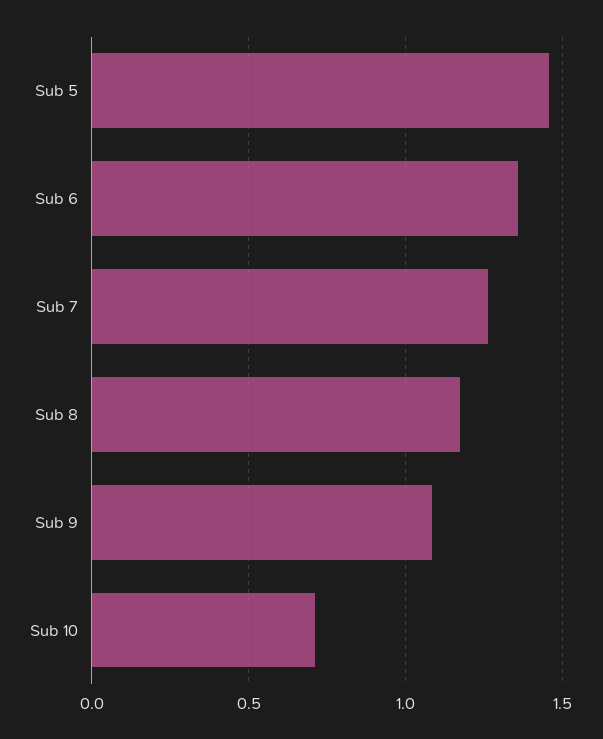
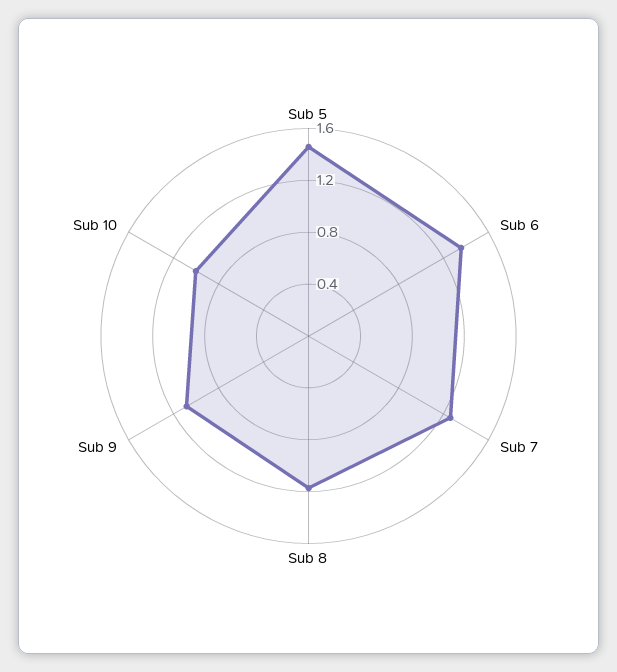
Sub 10: 0.7 -> 1

